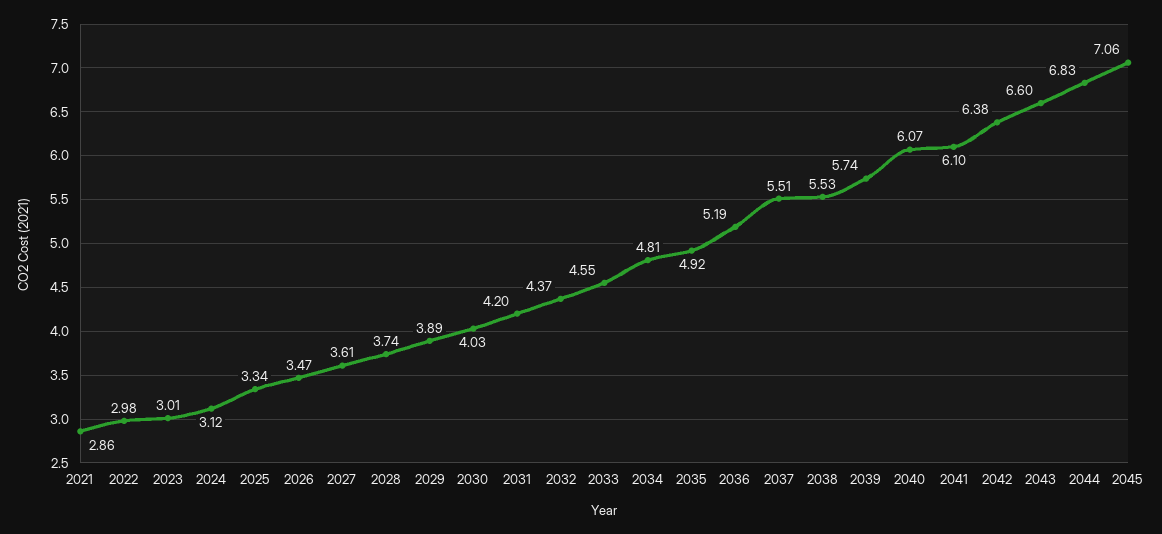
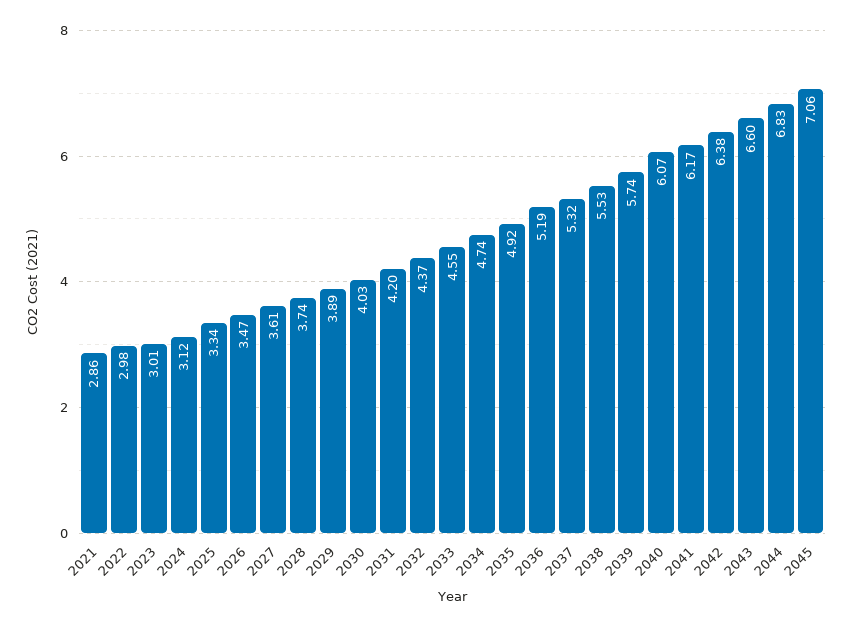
2034: 4.81 -> 4.74
2037: 5.51 -> 5.32
2041: 6.1 -> 6.17

